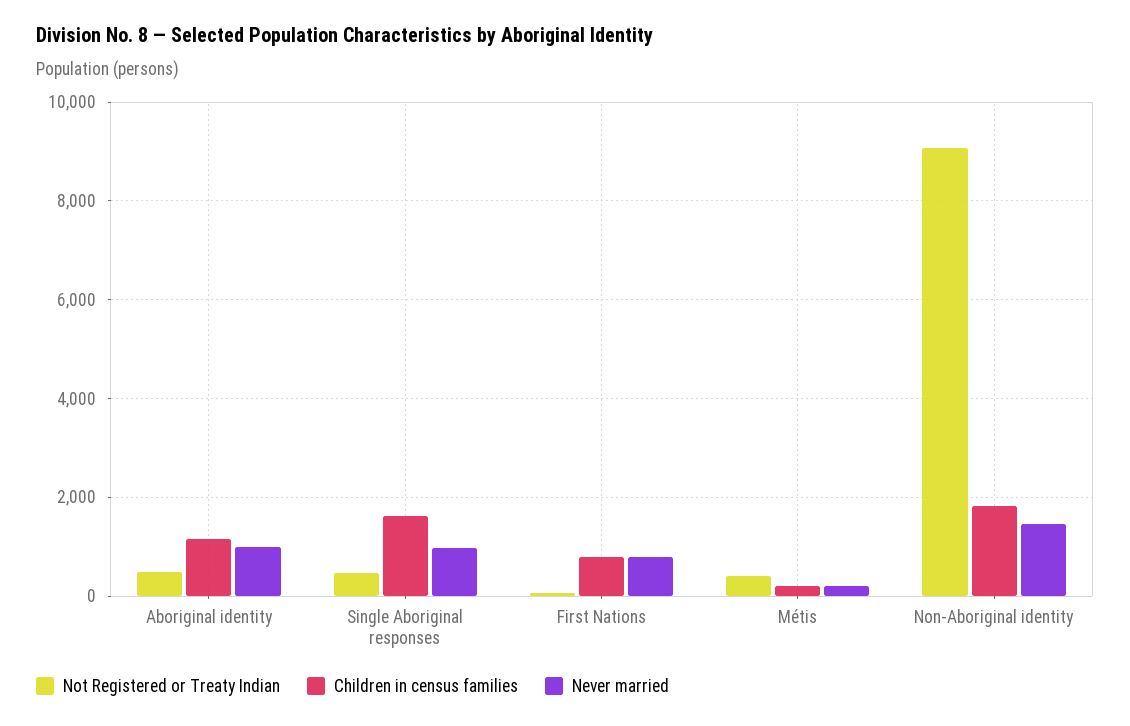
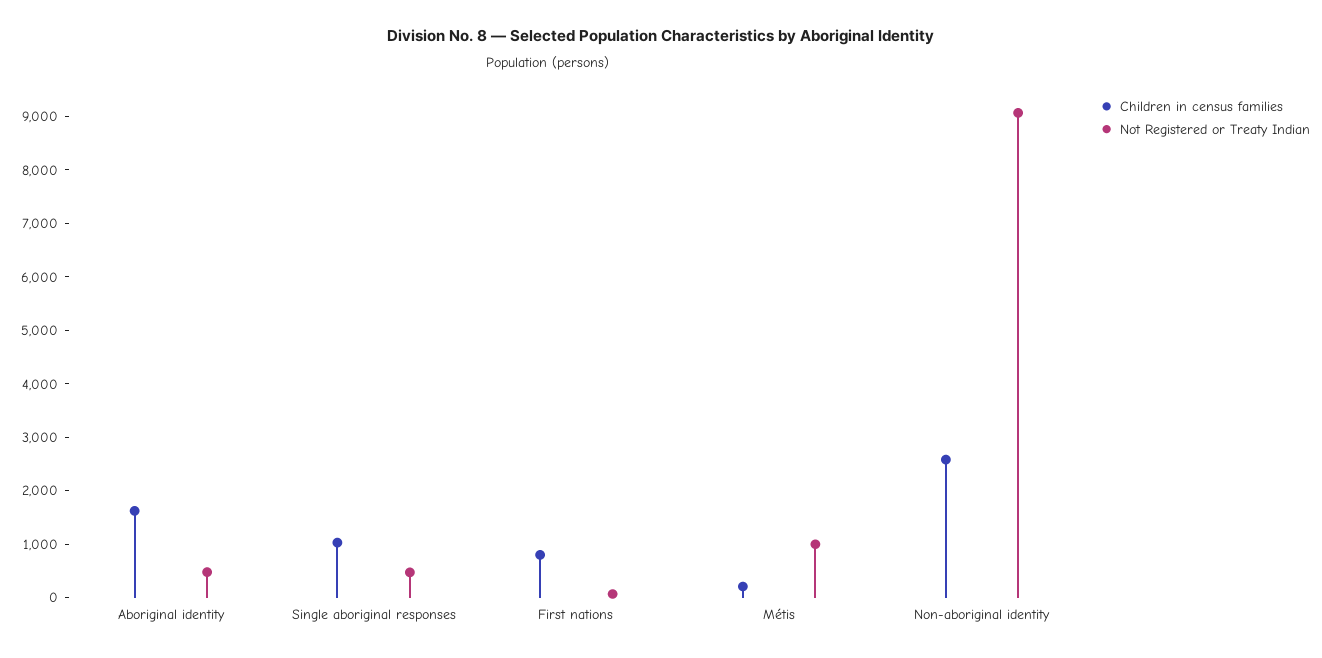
Children in census families, Aboriginal identity: 1200 -> 1600
Never married, Aboriginal identity: 1000 -> none
Children in census families, Single Aboriginal responses: 1600 -> 1000
Never married, Single Aboriginal responses: 1000 -> none
Never married, First Nations: 800 -> none
Not Registered or Treaty Indian, Métis: 400 -> 1000
Never married, Métis: 200 -> none
Children in census families, Non-Aboriginal identity: 1800 -> 2600
Never married, Non-Aboriginal identity: 1400 -> none

